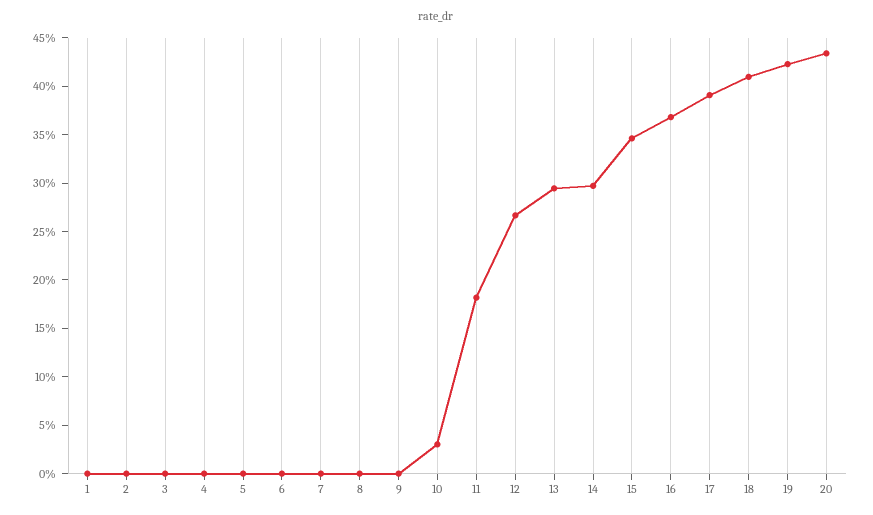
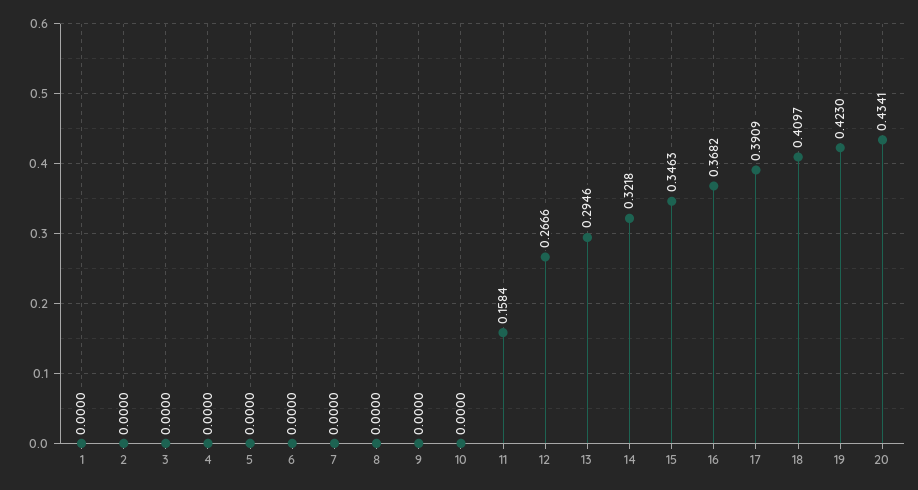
10: 0.03 -> 0
11: 0.18 -> 0.1584
14: 0.3 -> 0.3218

